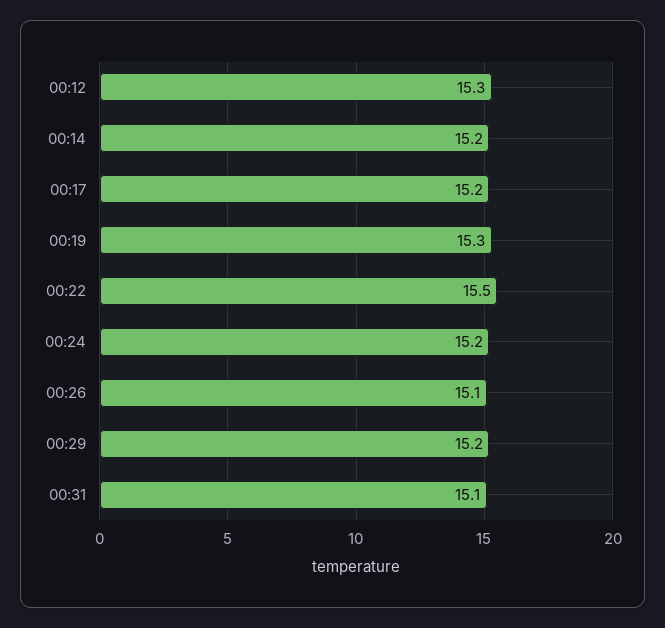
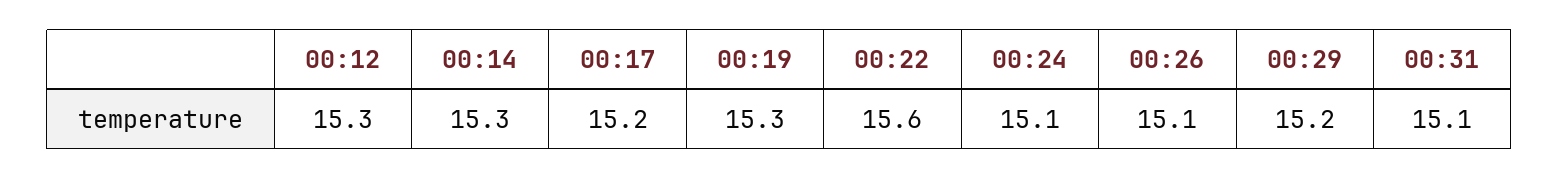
00:14: 15.2 -> 15.3
00:22: 15.5 -> 15.6
00:24: 15.2 -> 15.1

